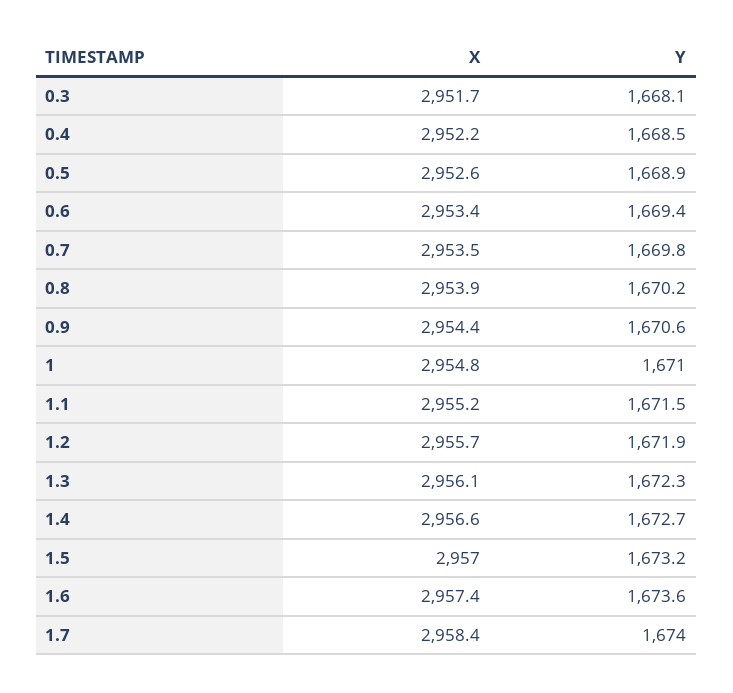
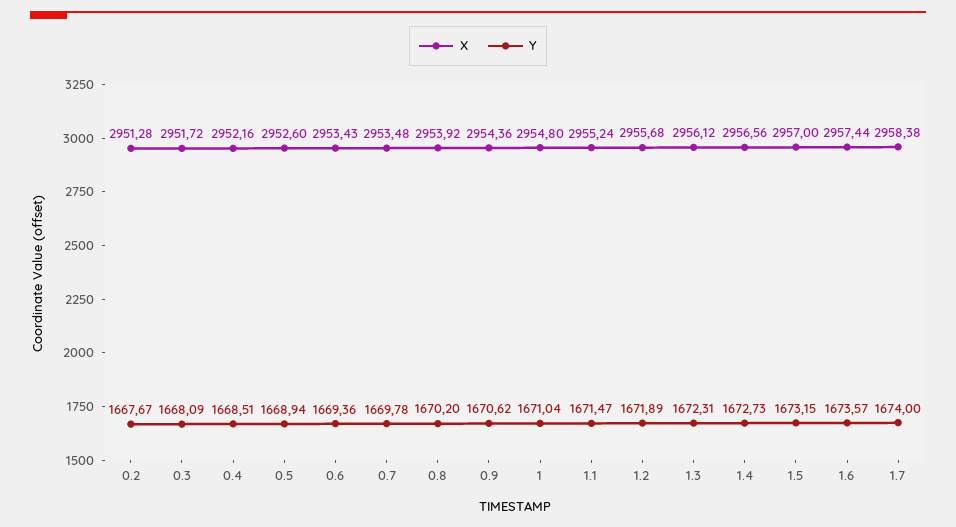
X, 0.2: none -> 2951.28
Y, 0.2: none -> 1667.67

